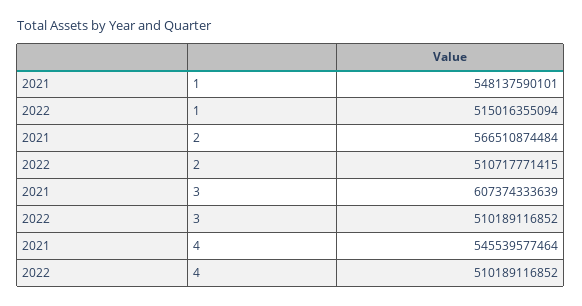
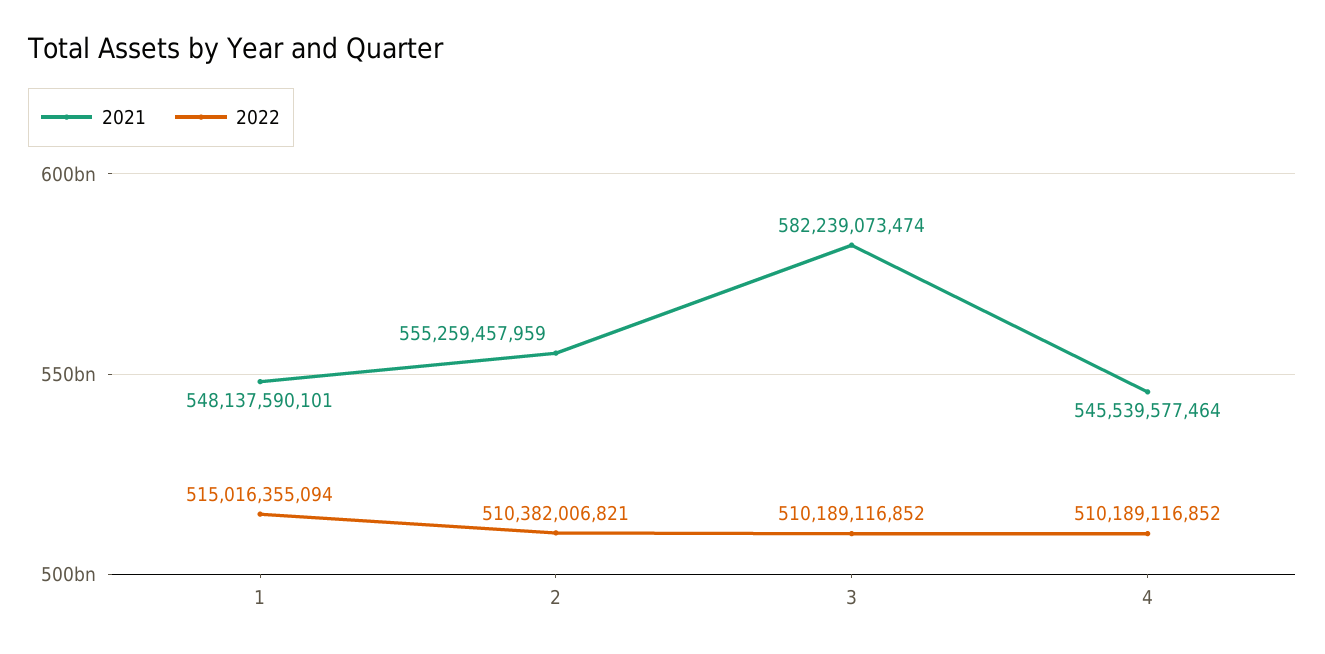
2021, 2: 566510874484 -> 555259457959
2022, 2: 510717771415 -> 510382006821
2021, 3: 607374333639 -> 582239073474

